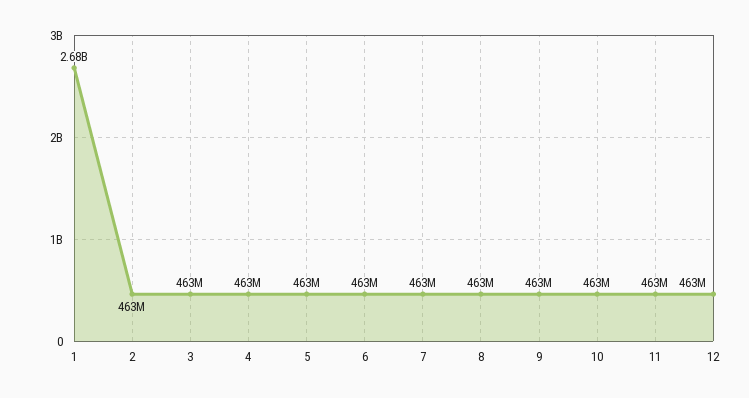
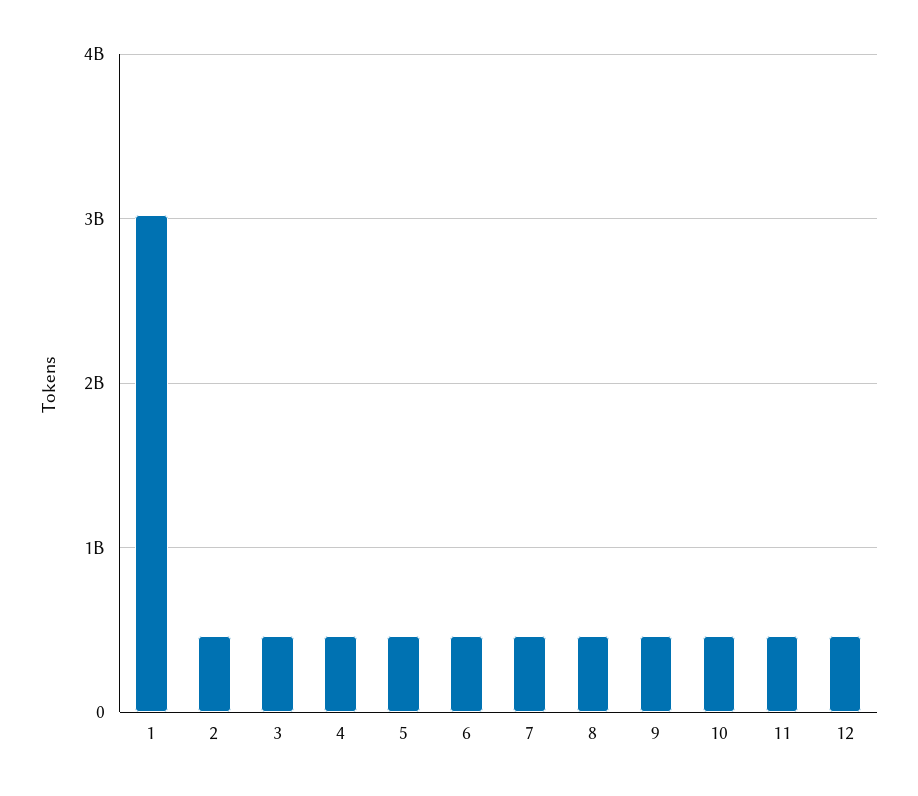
1: 2680000000 -> 3000000000

